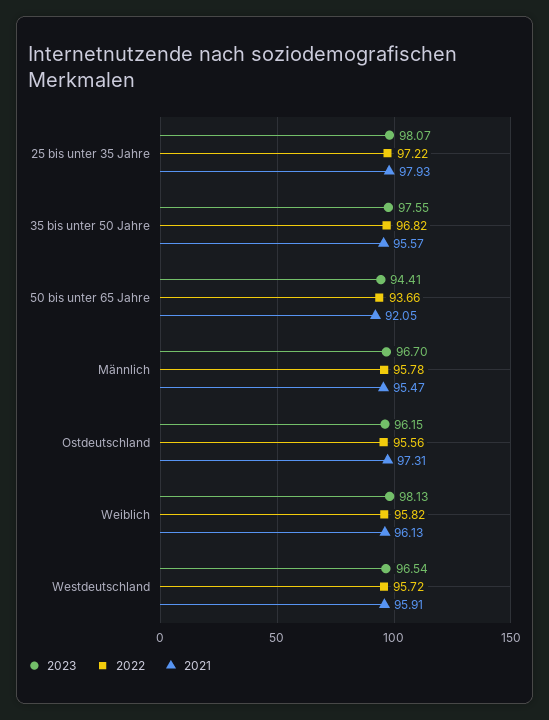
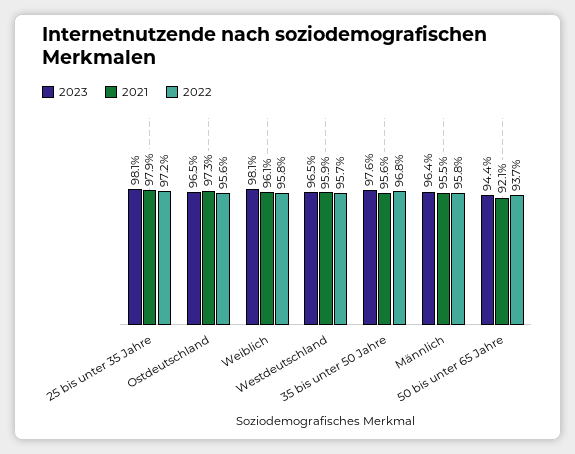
2023, Männlich: 96.7 -> 96.4
2023, Ostdeutschland: 96.15 -> 96.5

